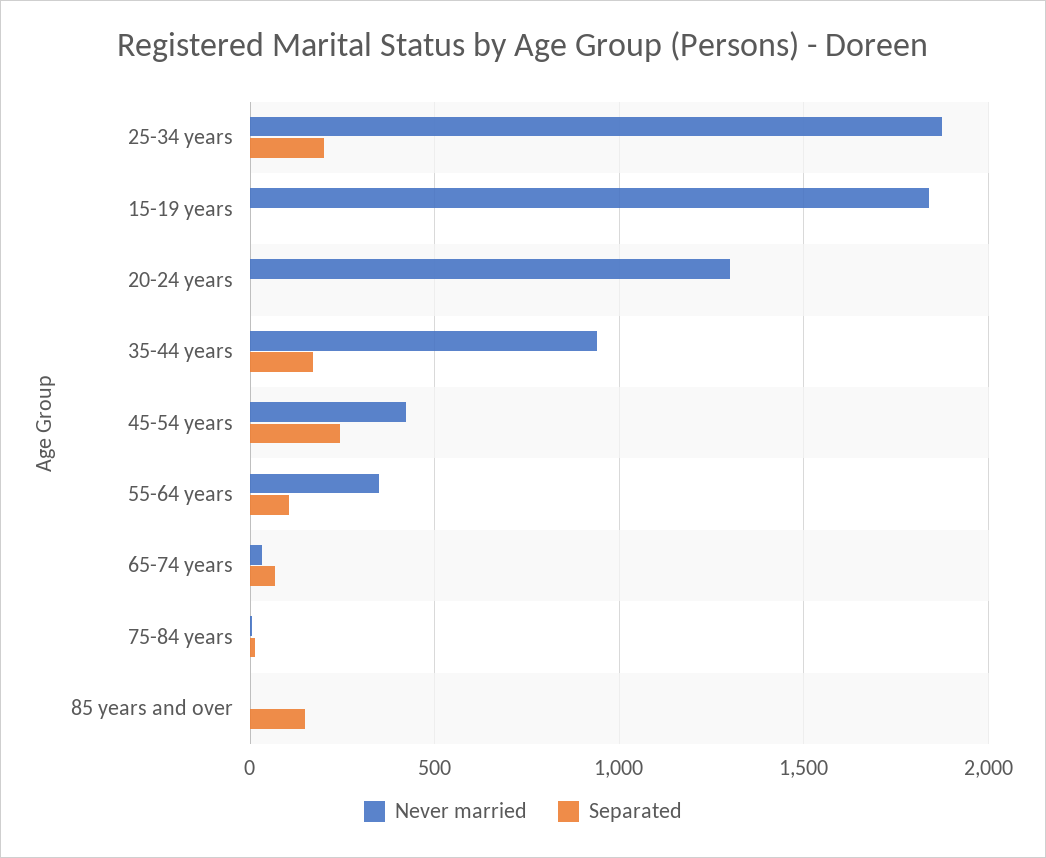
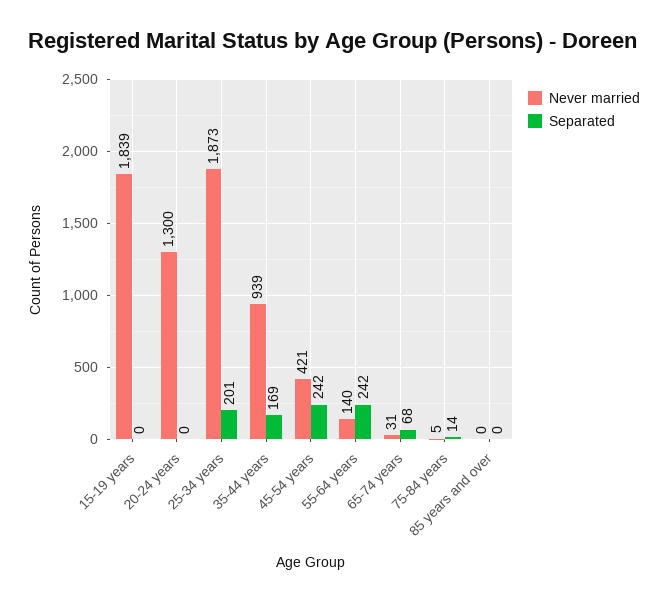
Never married, 55-64 years: 350 -> 140
Separated, 55-64 years: 100 -> 242
Separated, 85 years and over: 150 -> 0

